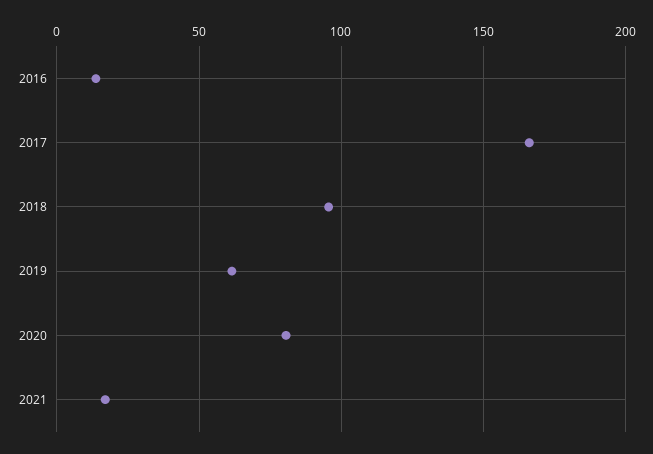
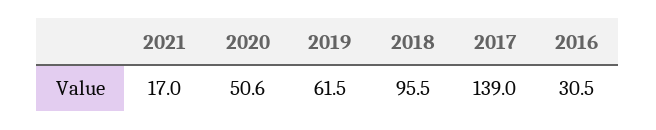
2016: 15 -> 30.5
2017: 165 -> 139
2020: 80 -> 50.6

